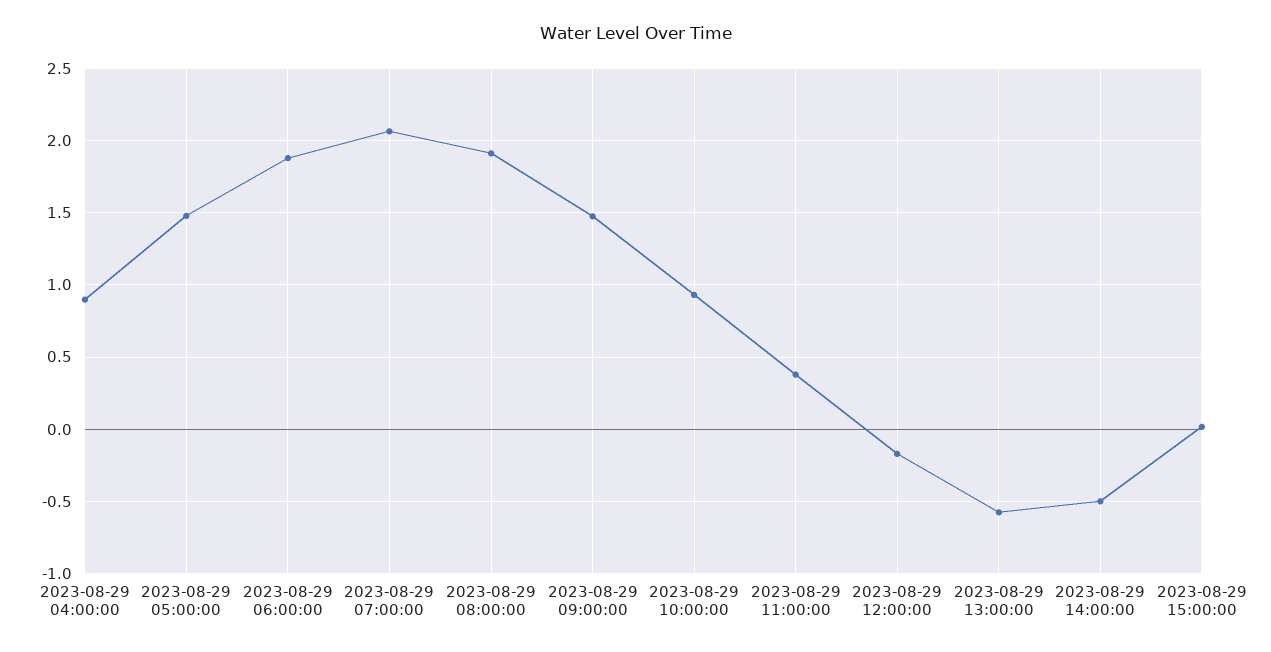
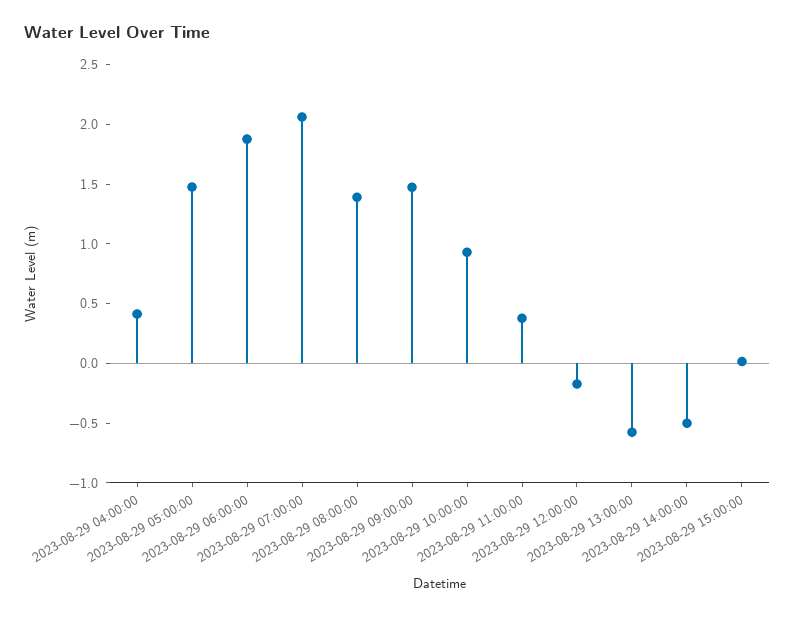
2023-08-29 04:00:00: 0.9 -> 0.4
2023-08-29 08:00:00: 1.9 -> 1.4

